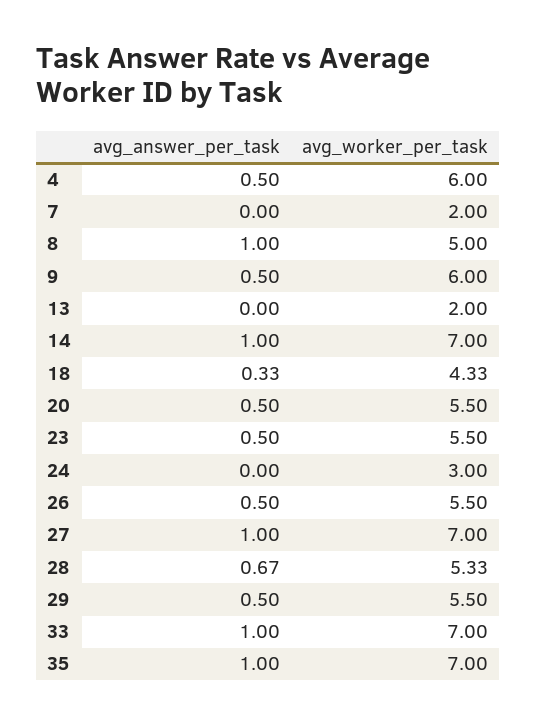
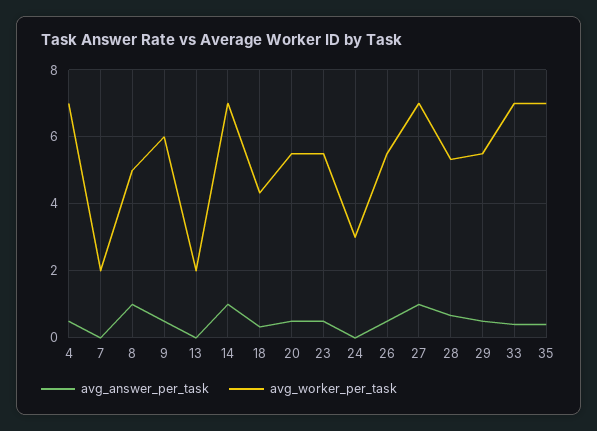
avg_worker_per_task, 4: 6 -> 7
avg_answer_per_task, 33: 1 -> 0.4
avg_answer_per_task, 35: 1 -> 0.4

